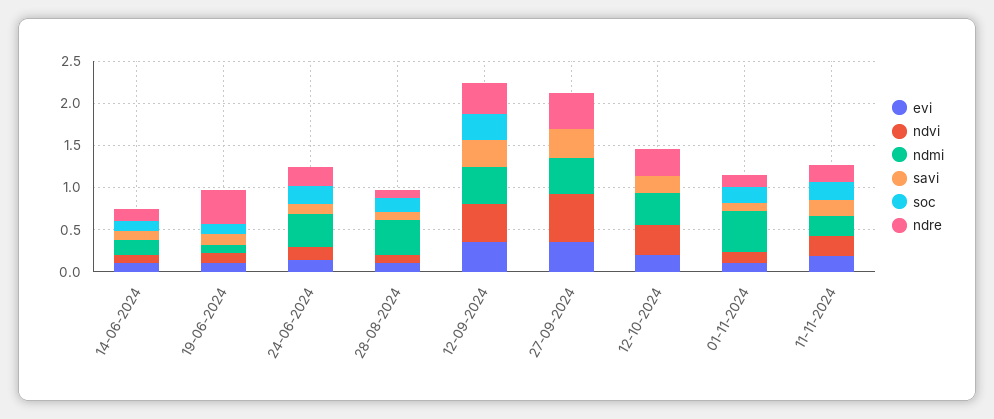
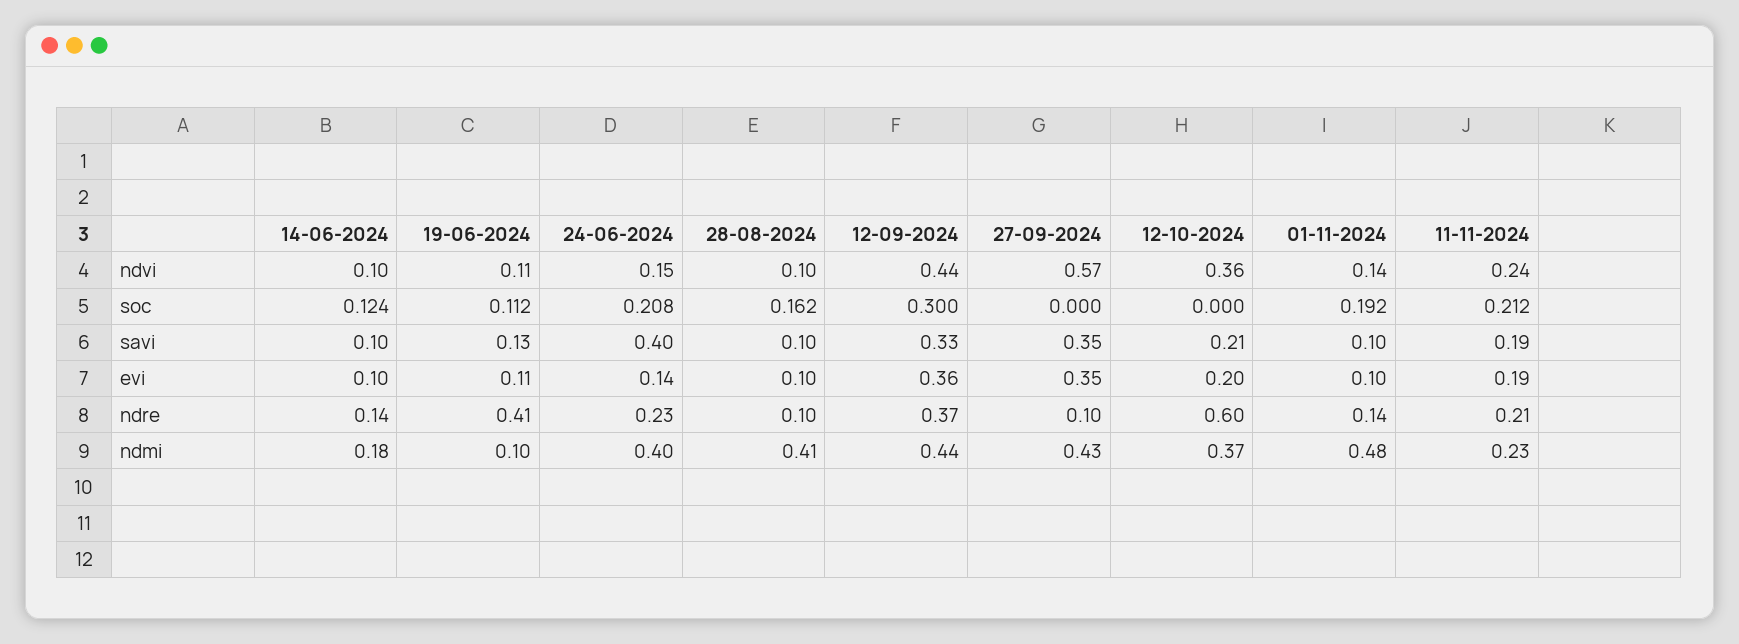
savi, 24-06-2024: 0.1 -> 0.4
ndre, 27-09-2024: 0.4 -> 0.1
ndre, 12-10-2024: 0.3 -> 0.6

